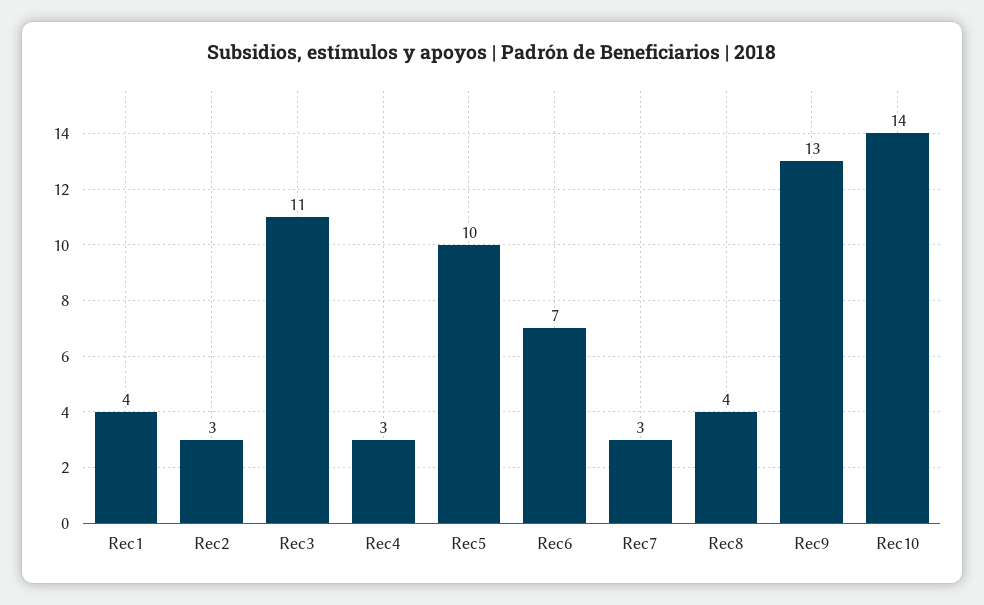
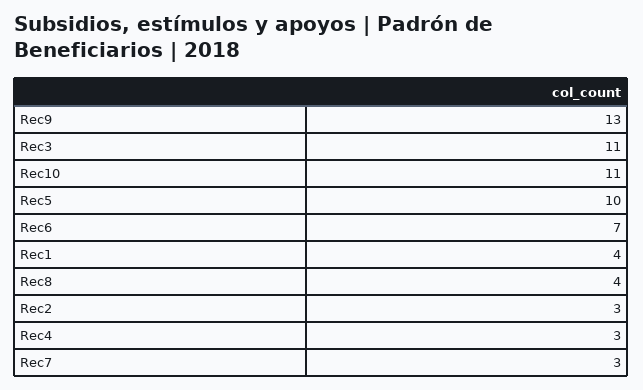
Rec10: 14 -> 11

